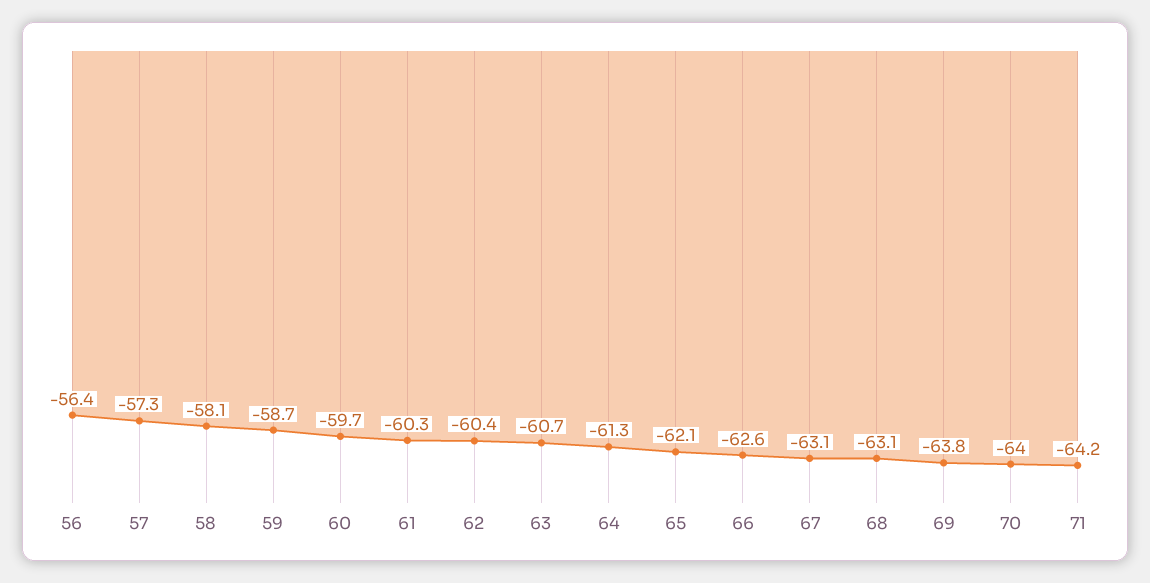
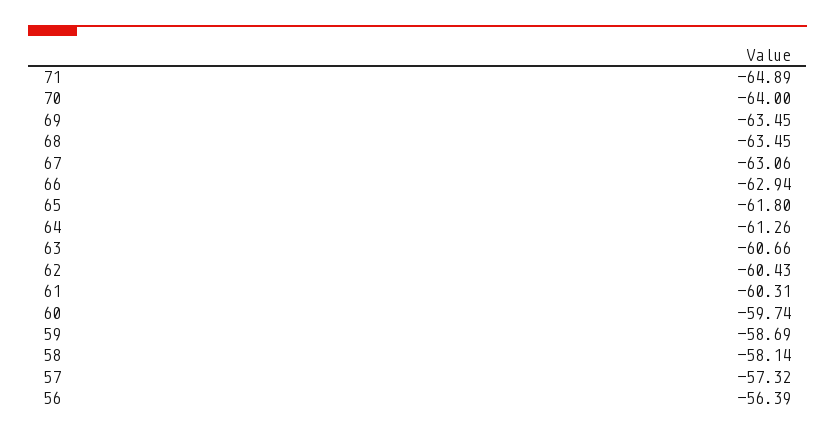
65: -62.1 -> -61.8
66: -62.6 -> -62.94
68: -63.1 -> -63.45
69: -63.8 -> -63.45
71: -64.2 -> -64.89

